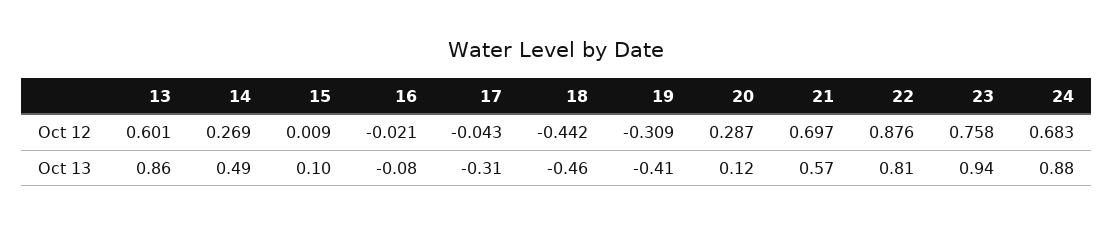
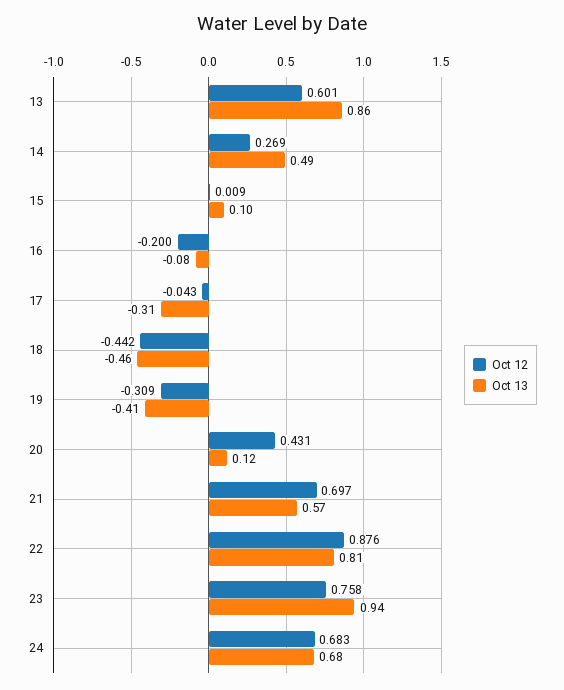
Oct 12, 16: -0.021 -> -0.2
Oct 12, 20: 0.287 -> 0.431
Oct 13, 24: 0.88 -> 0.68

